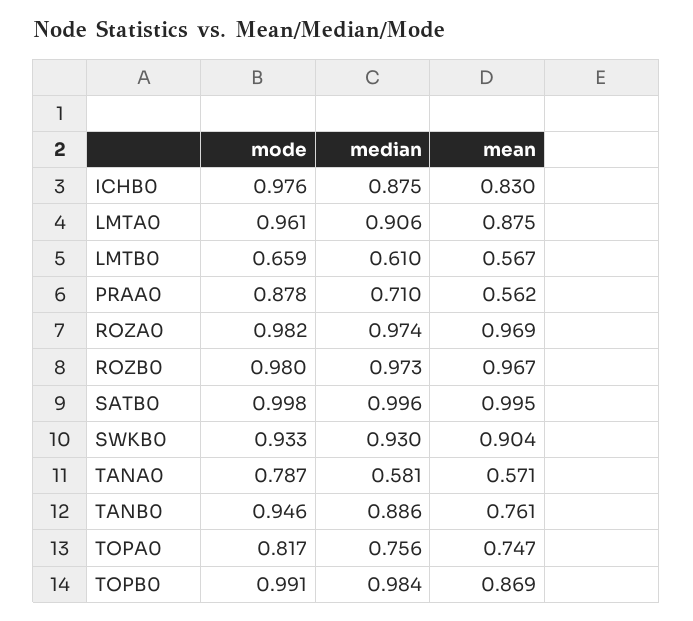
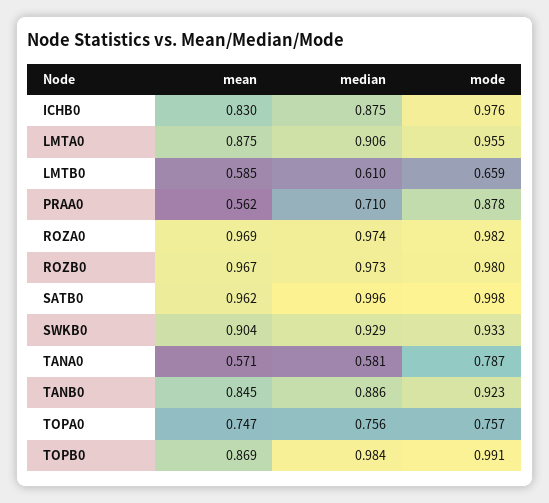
mode, LMTA0: 0.961 -> 0.955
mean, LMTB0: 0.567 -> 0.585
mean, SATB0: 0.995 -> 0.962
median, SWKB0: 0.93 -> 0.929
mode, TANB0: 0.946 -> 0.923
mean, TANB0: 0.761 -> 0.845
mode, TOPA0: 0.817 -> 0.757

